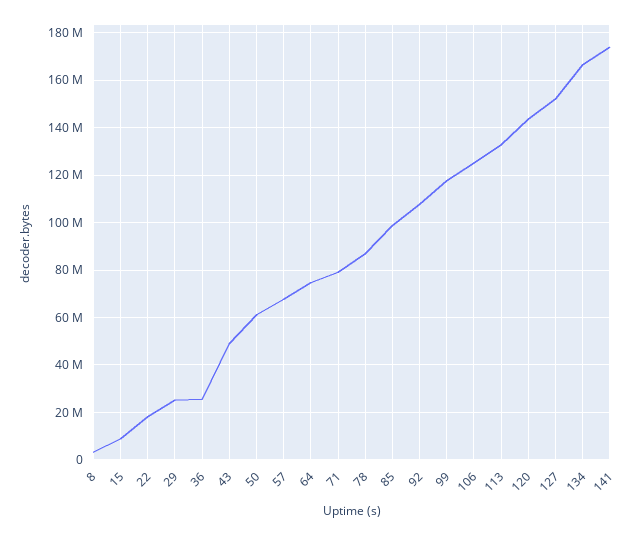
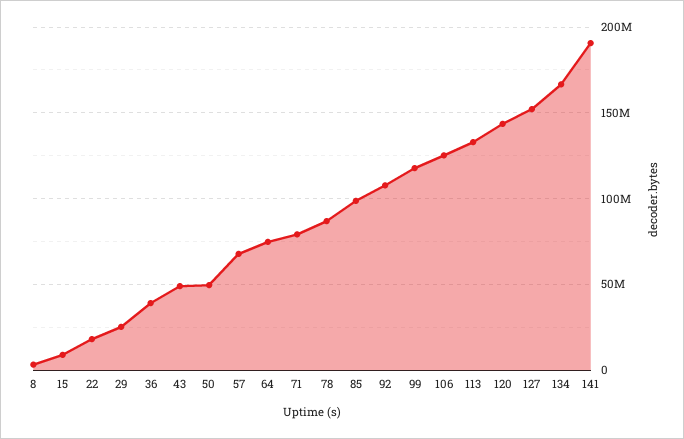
36: 25000000 -> 40000000
50: 60000000 -> 50000000
141: 175000000 -> 190000000

